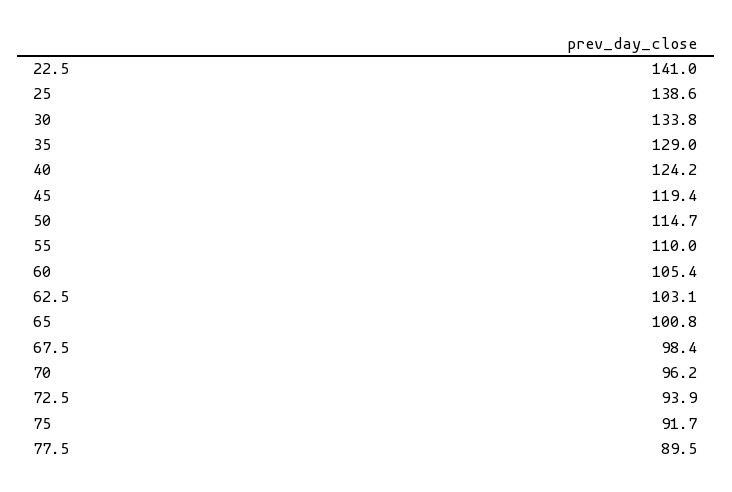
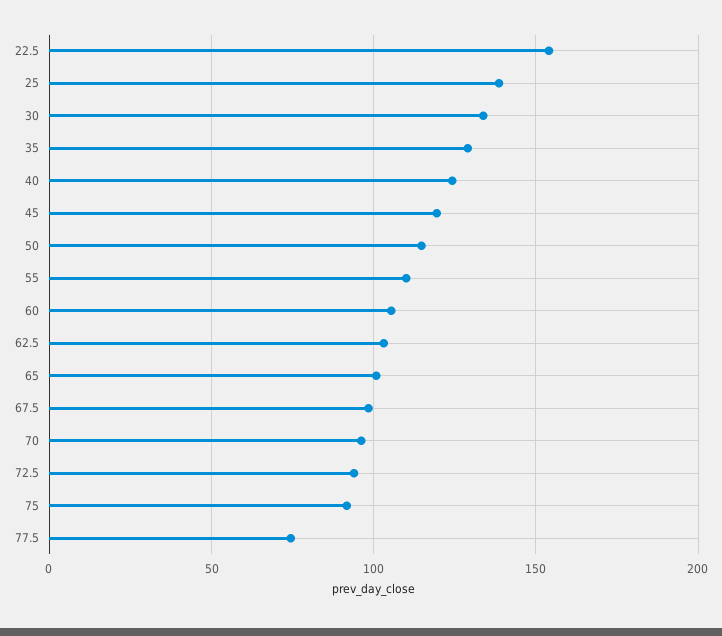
22.5: 141 -> 155
77.5: 89.5 -> 75

